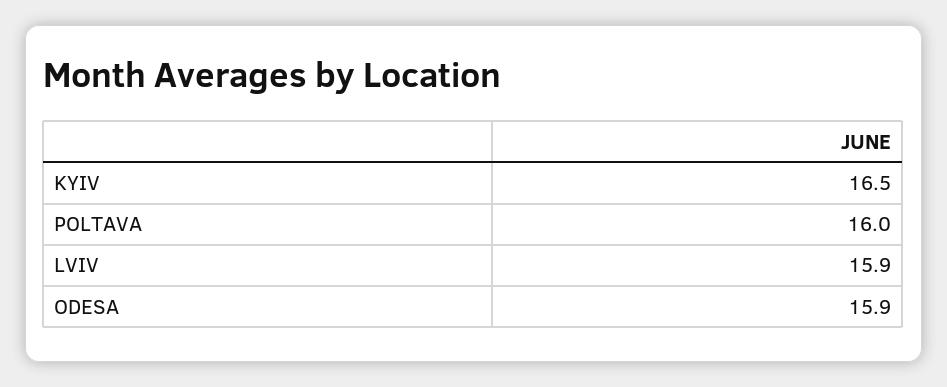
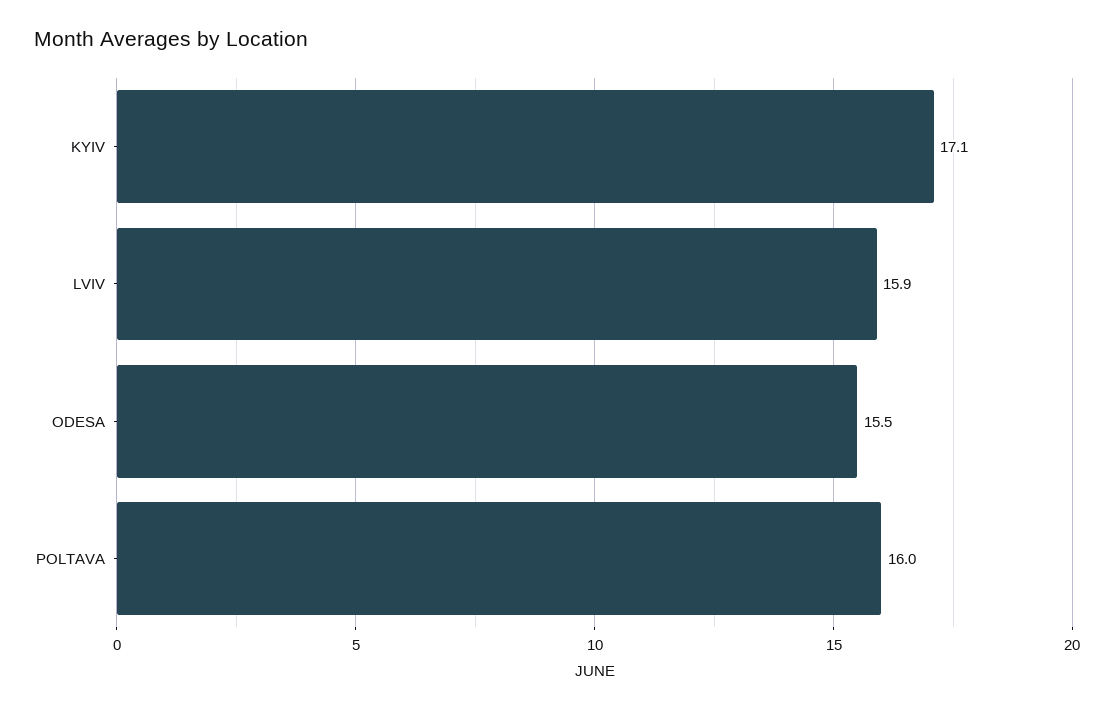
KYIV: 16.5 -> 17.1
ODESA: 15.9 -> 15.5

